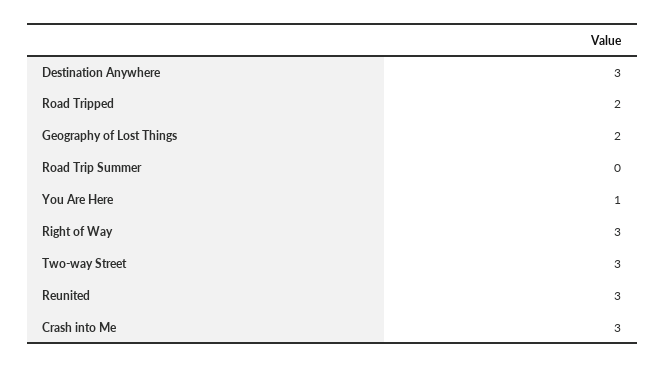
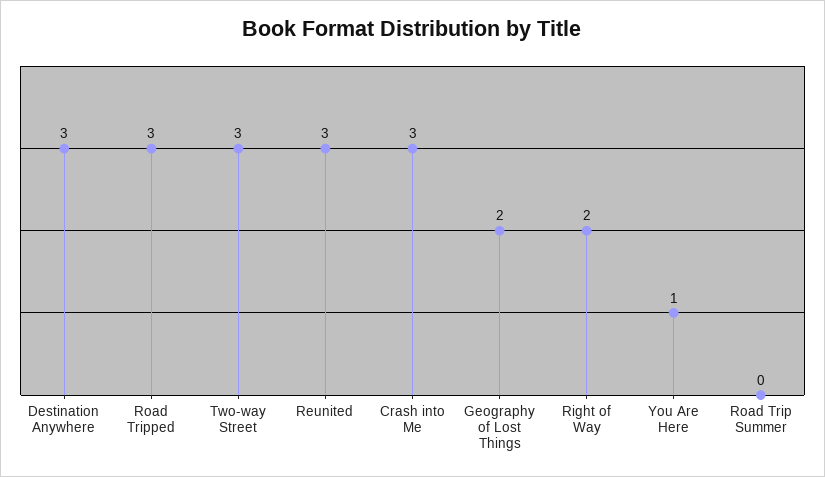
Road Tripped: 2 -> 3
Right of Way: 3 -> 2

